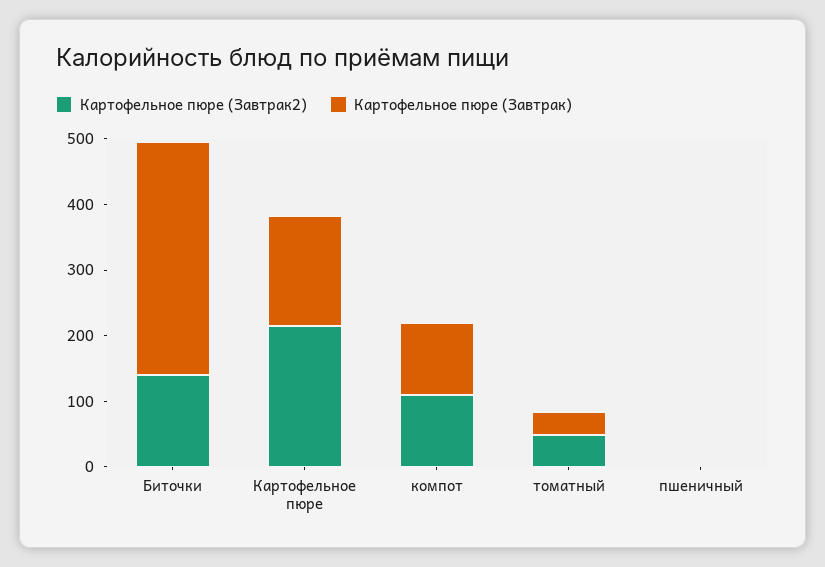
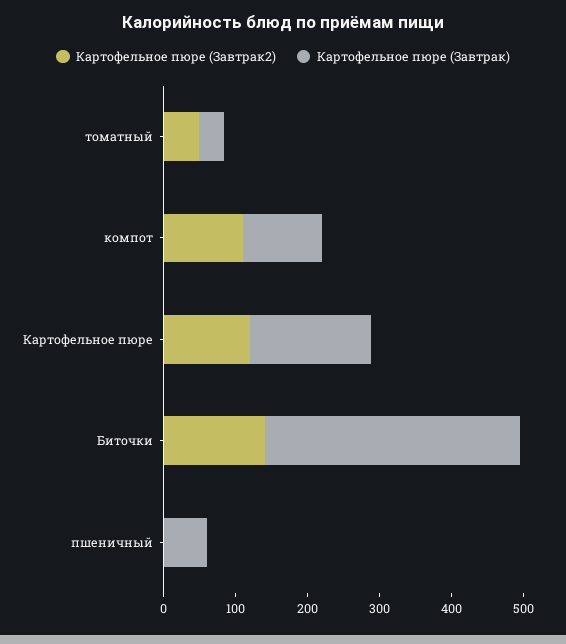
Картофельное пюре (Завтрак2), Картофельное пюре: 220 -> 120
Картофельное пюре (Завтрак), пшеничный: 0 -> 60

